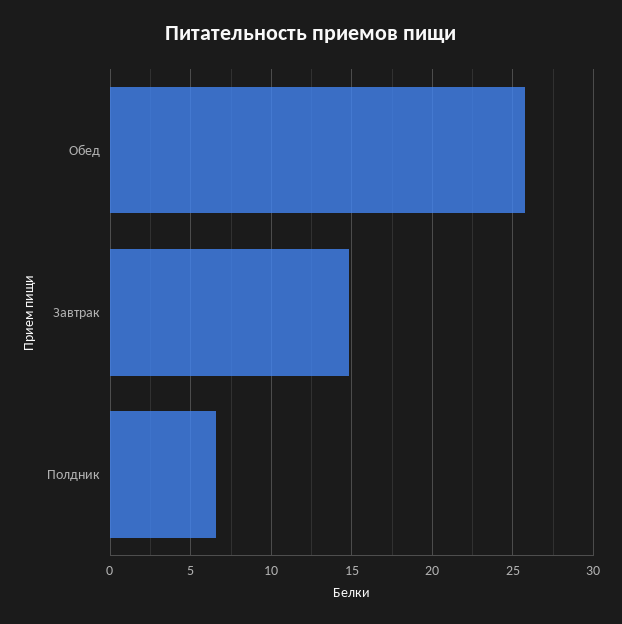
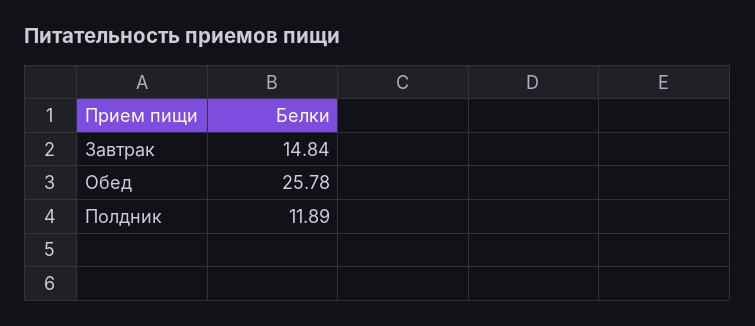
Полдник: 6.5 -> 11.89

